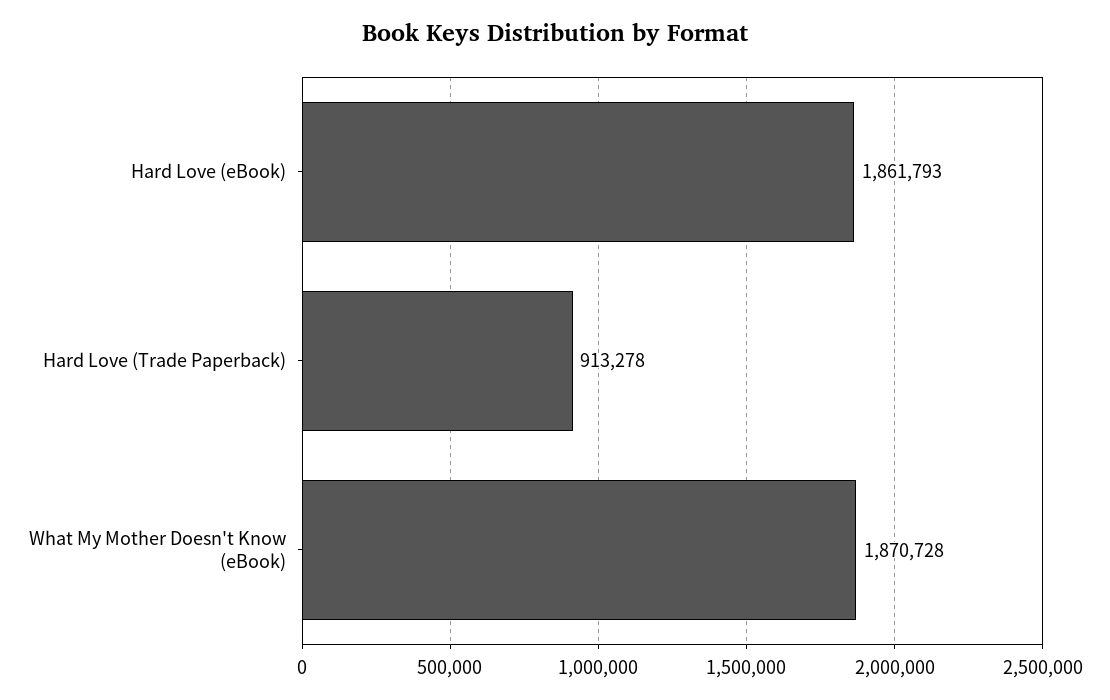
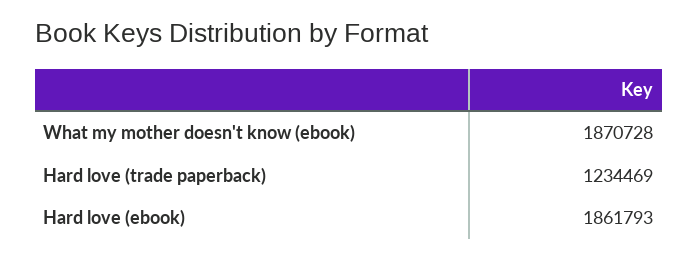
Hard Love (Trade Paperback): 913278 -> 1234469

